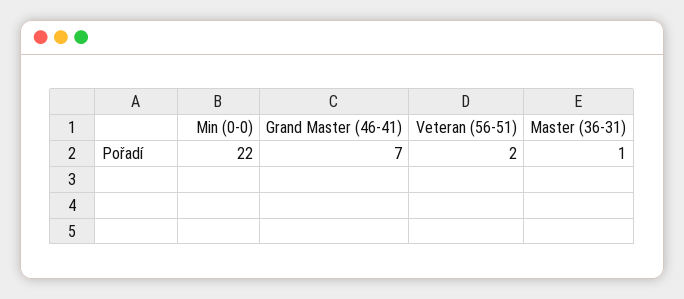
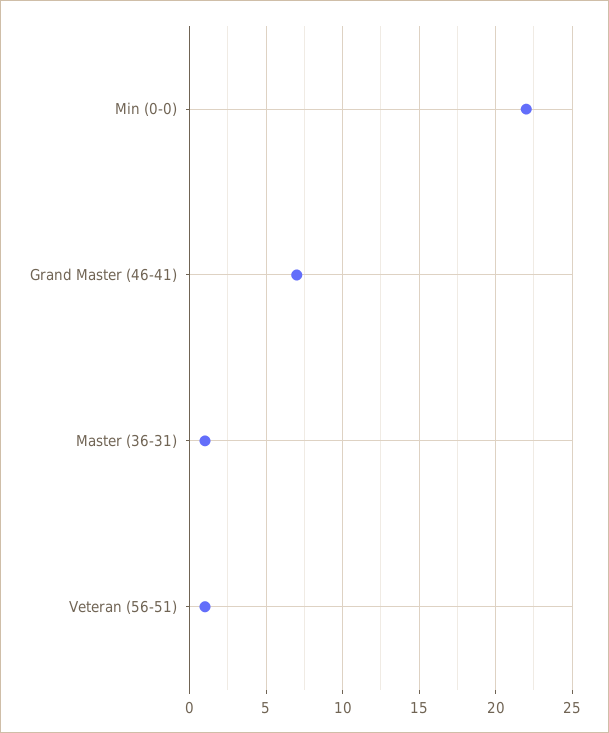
Veteran (56-51): 2 -> 1

